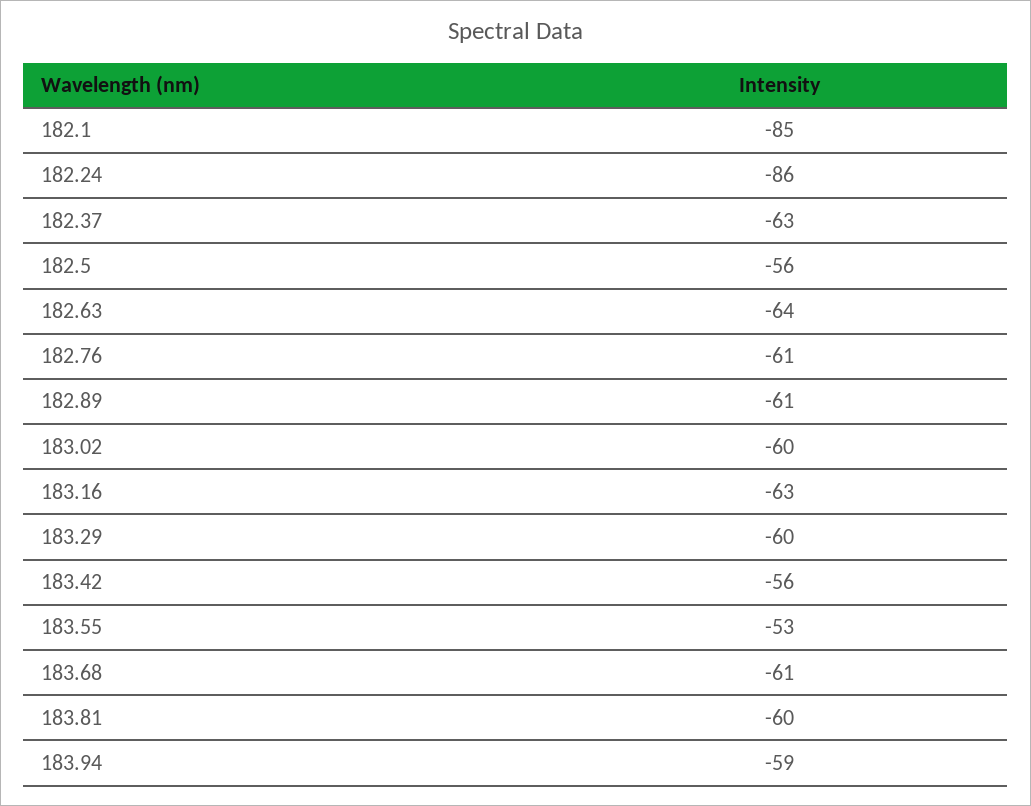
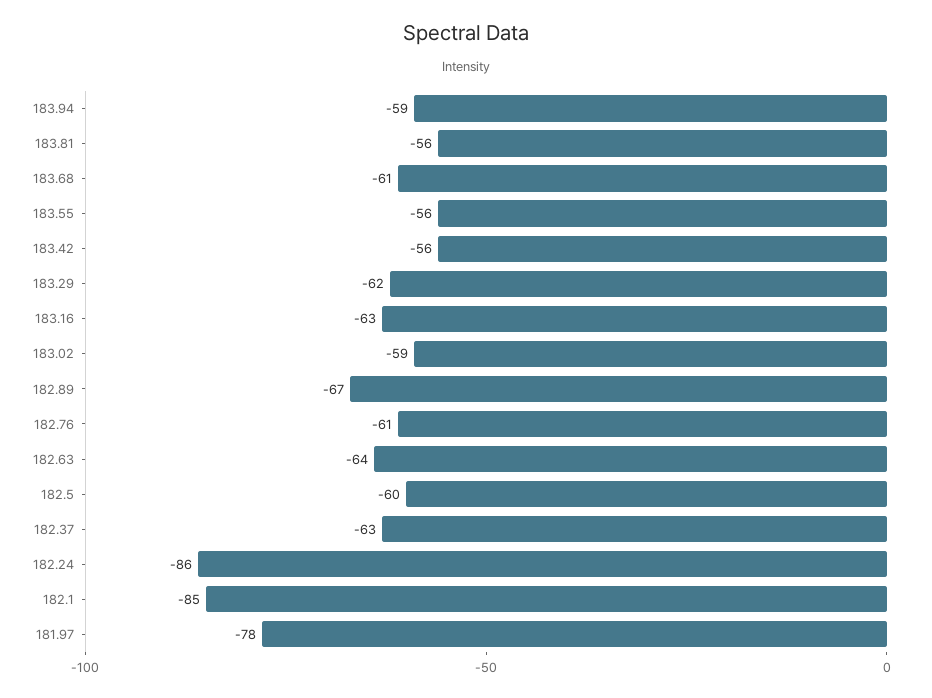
182.5: -56 -> -60
182.89: -61 -> -67
183.02: -60 -> -59
183.29: -60 -> -62
183.55: -53 -> -56
183.81: -60 -> -56
181.97: none -> -78

